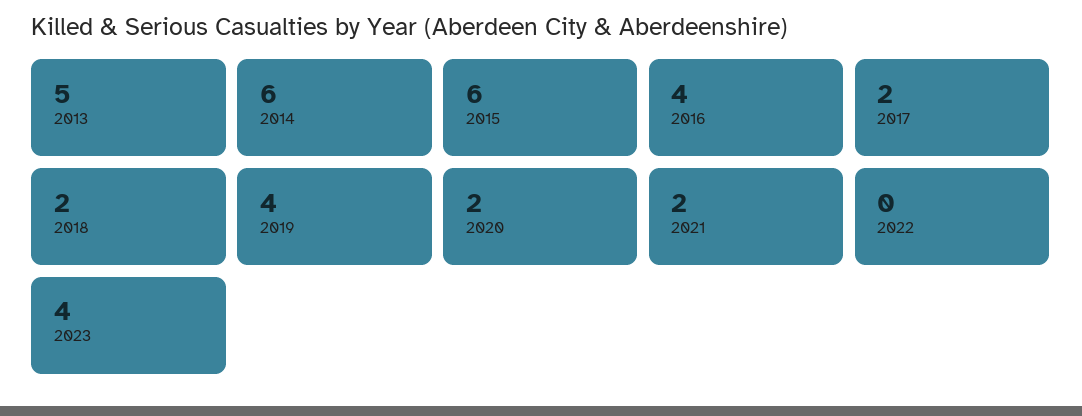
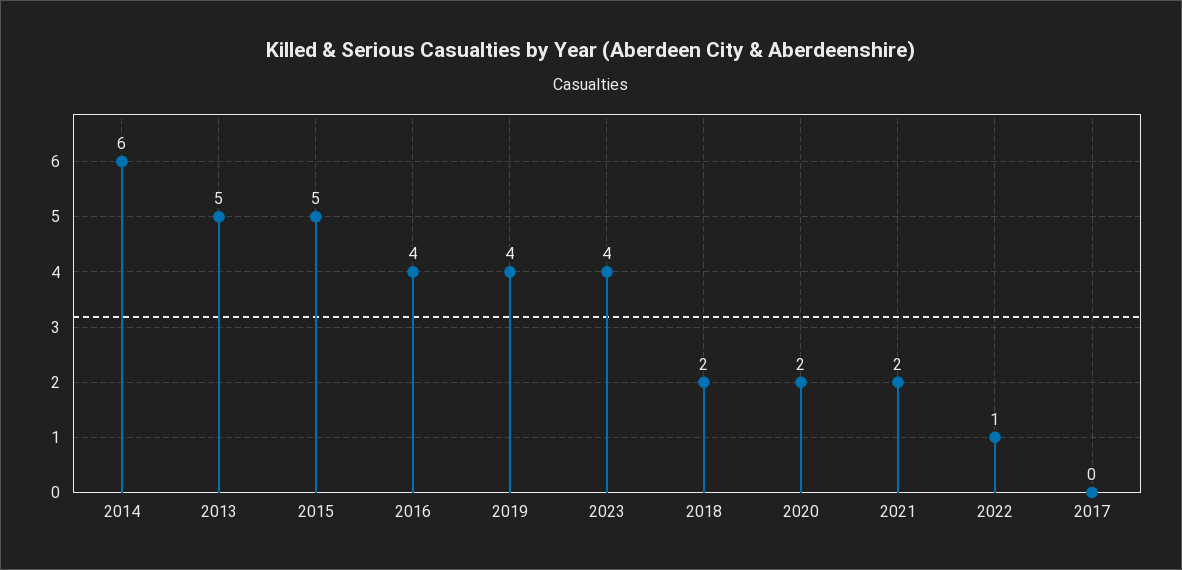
2015: 6 -> 5
2017: 2 -> 0
2022: 0 -> 1

